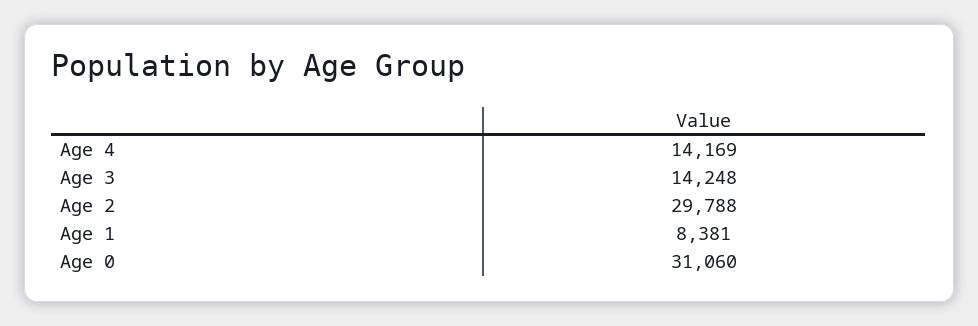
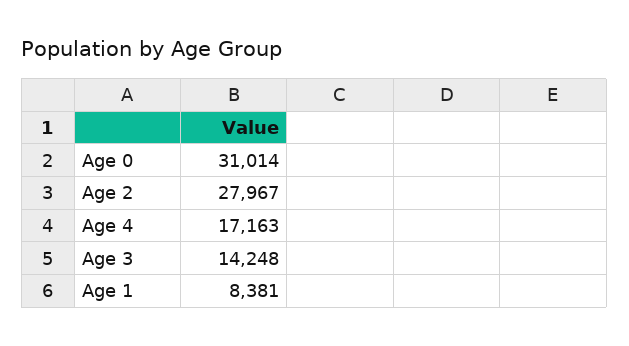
Age 4: 14169 -> 17163
Age 2: 29788 -> 27967
Age 0: 31060 -> 31014

